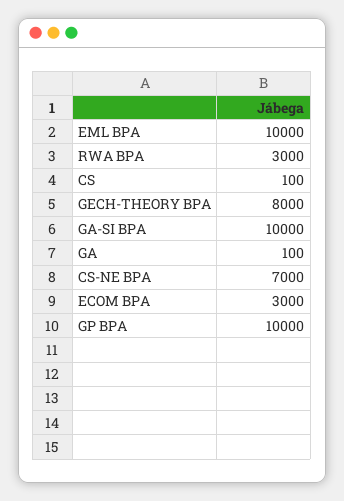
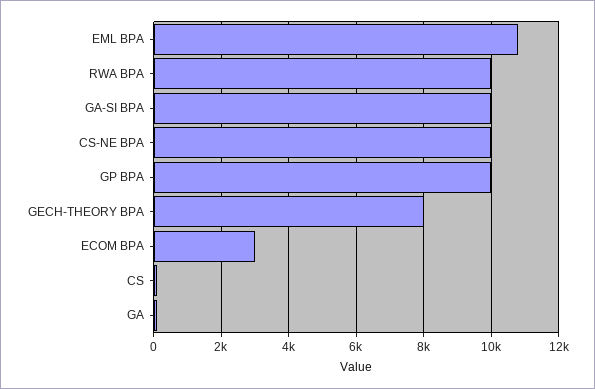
EML BPA: 10000 -> 10800
RWA BPA: 3000 -> 10000
CS-NE BPA: 7000 -> 10000

